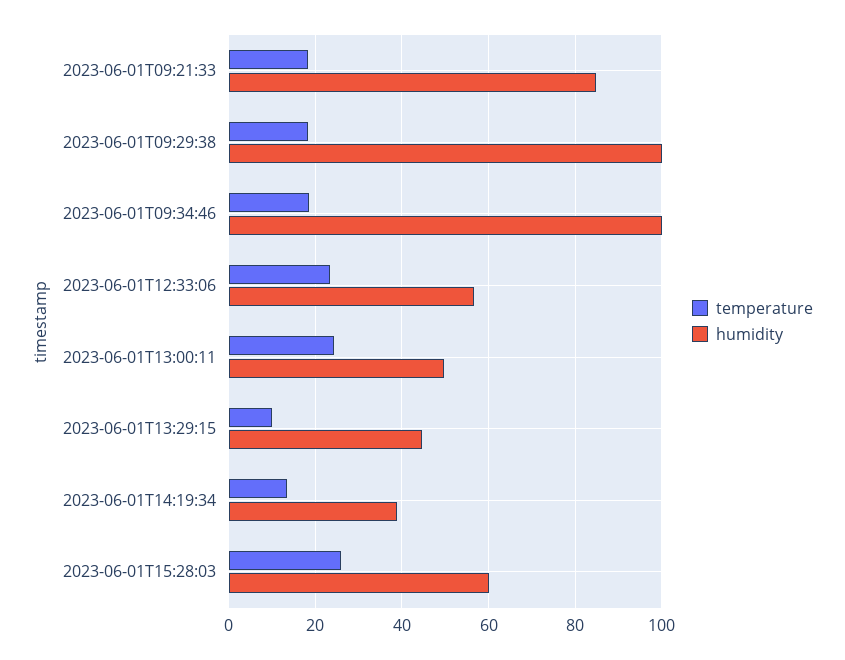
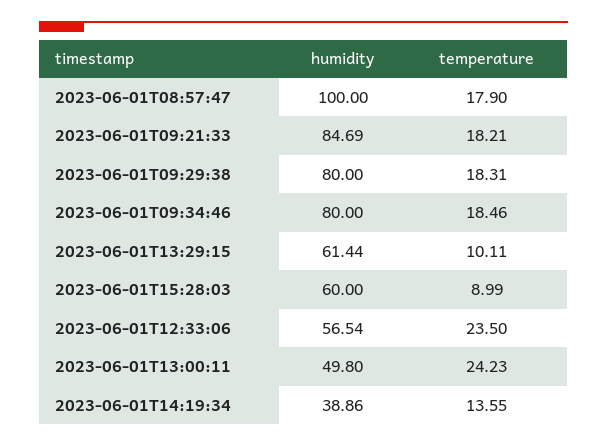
humidity, 2023-06-01T09:29:38: 100 -> 80
humidity, 2023-06-01T09:34:46: 100 -> 80
humidity, 2023-06-01T13:29:15: 44 -> 61.44
temperature, 2023-06-01T15:28:03: 26 -> 8.99
humidity, 2023-06-01T08:57:47: none -> 100
temperature, 2023-06-01T08:57:47: none -> 17.9

